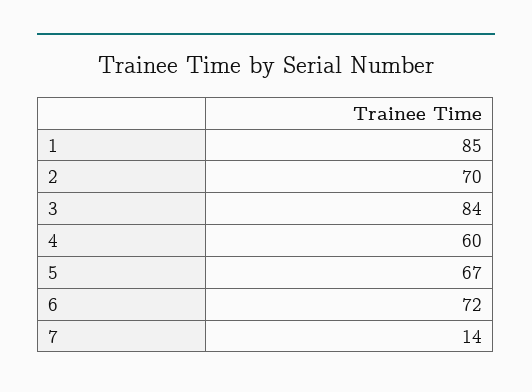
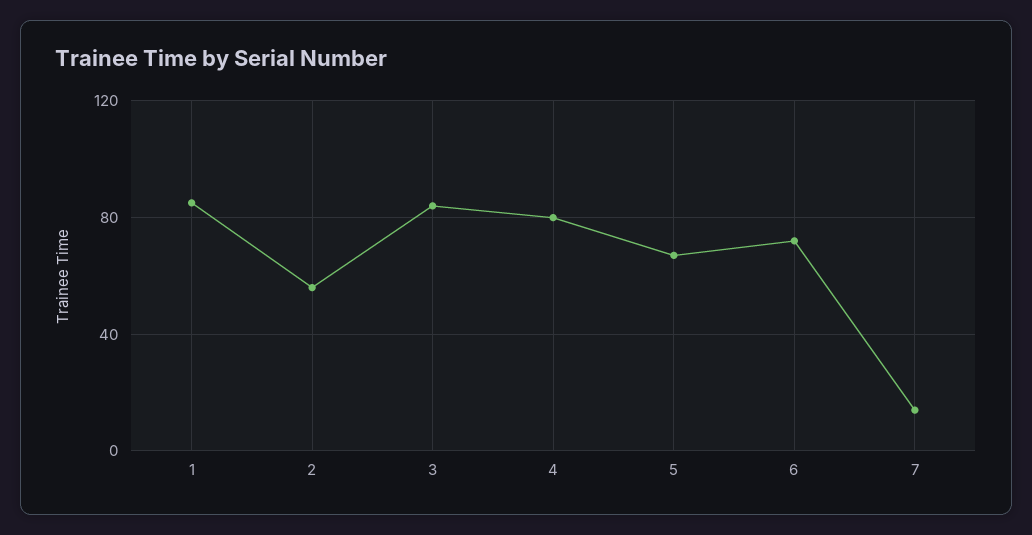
2: 70 -> 55
4: 60 -> 80

